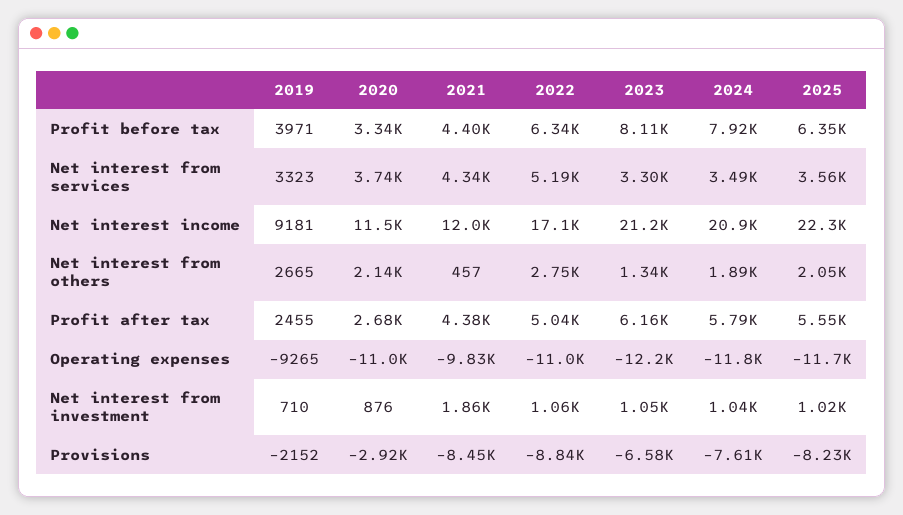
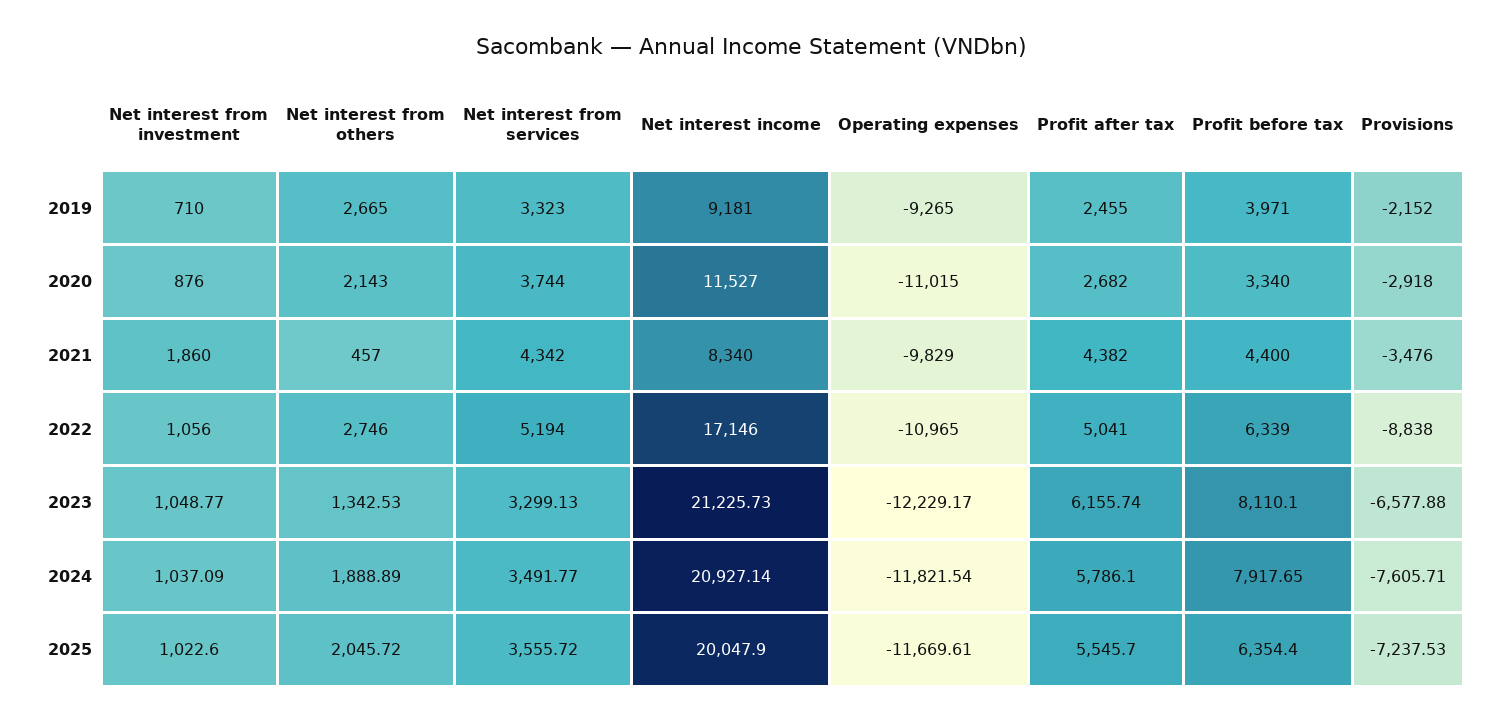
2021, Net interest income: 12000 -> 8340
2025, Net interest income: 22300 -> 20047.9
2021, Provisions: -8450 -> -3476
2025, Provisions: -8230 -> -7237.53

